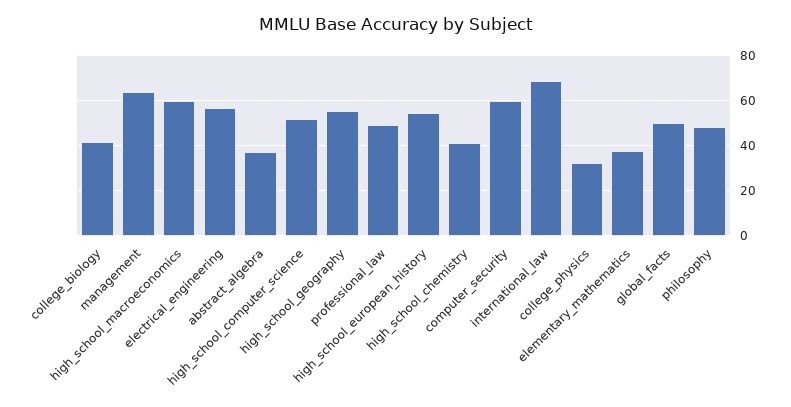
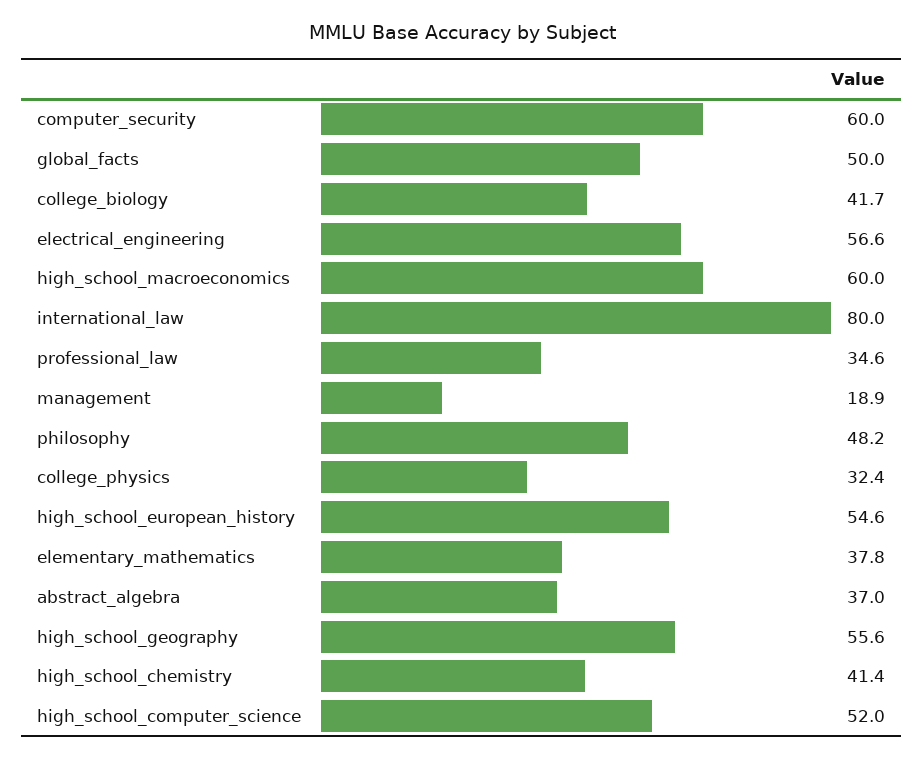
management: 65 -> 18.9
professional_law: 50 -> 34.6
international_law: 70 -> 80

